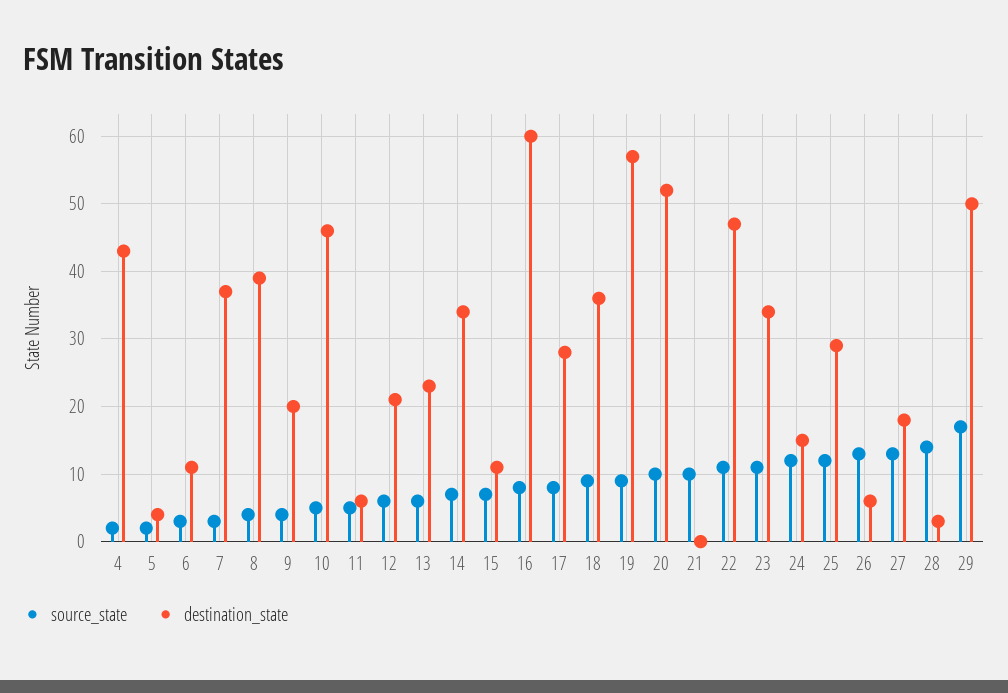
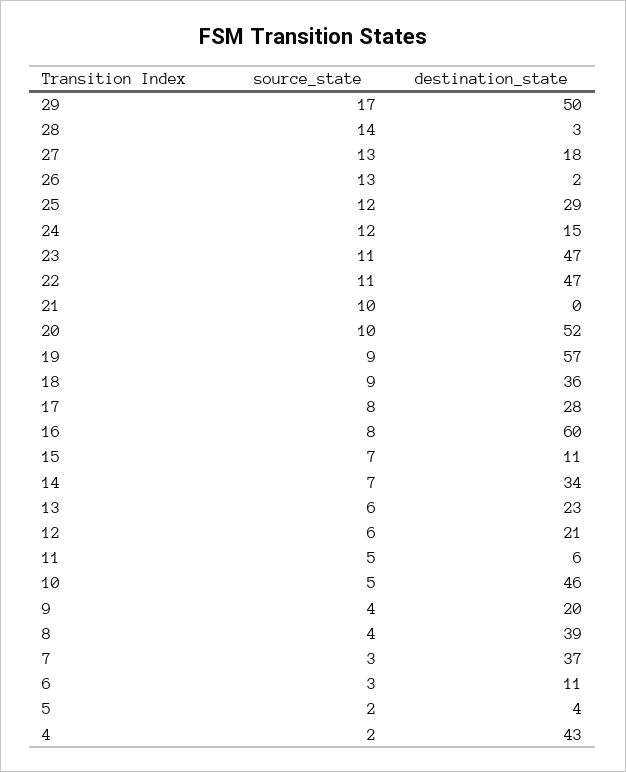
destination_state, 23: 34 -> 47
destination_state, 26: 6 -> 2

